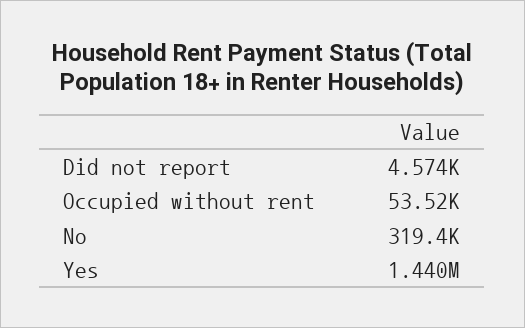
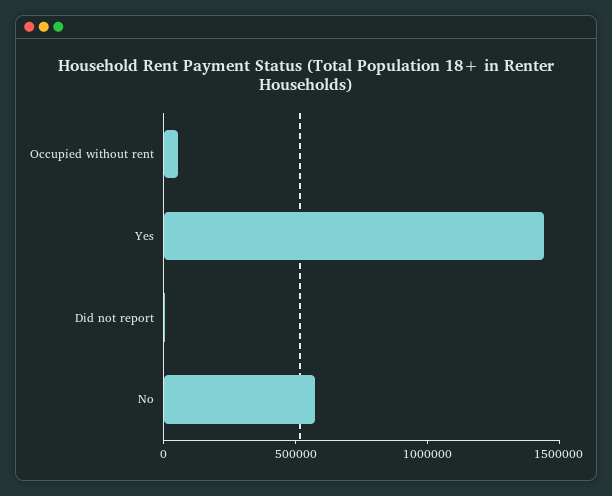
No: 319400 -> 600000

